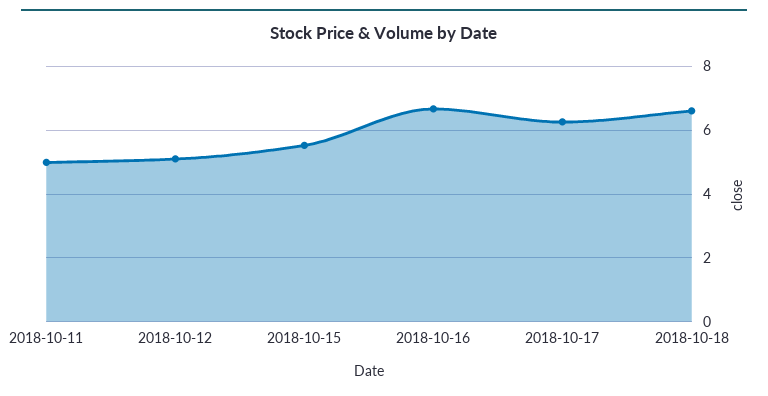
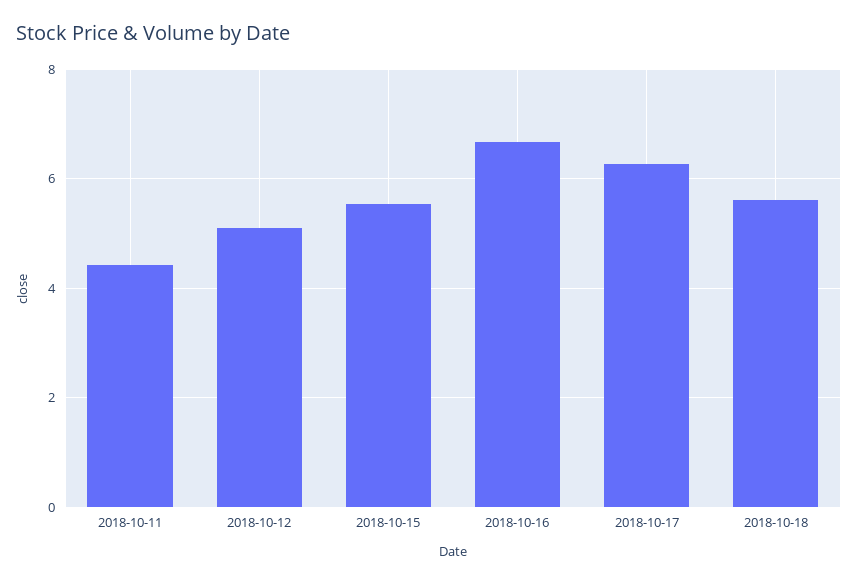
2018-10-11: 5 -> 4.4
2018-10-18: 6.6 -> 5.6

